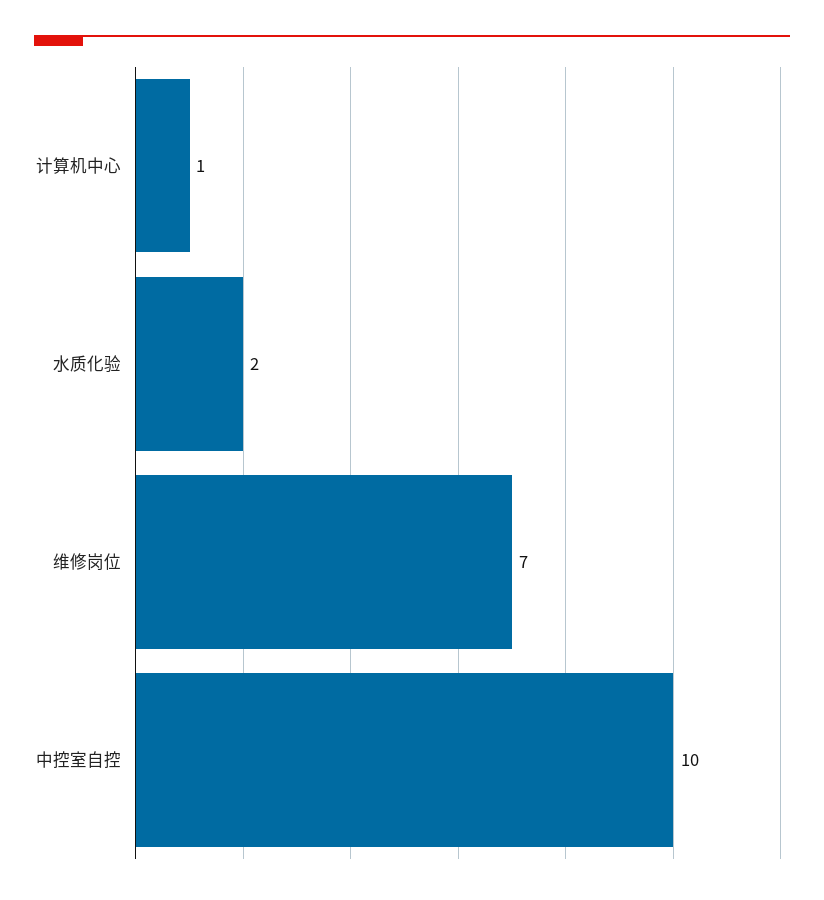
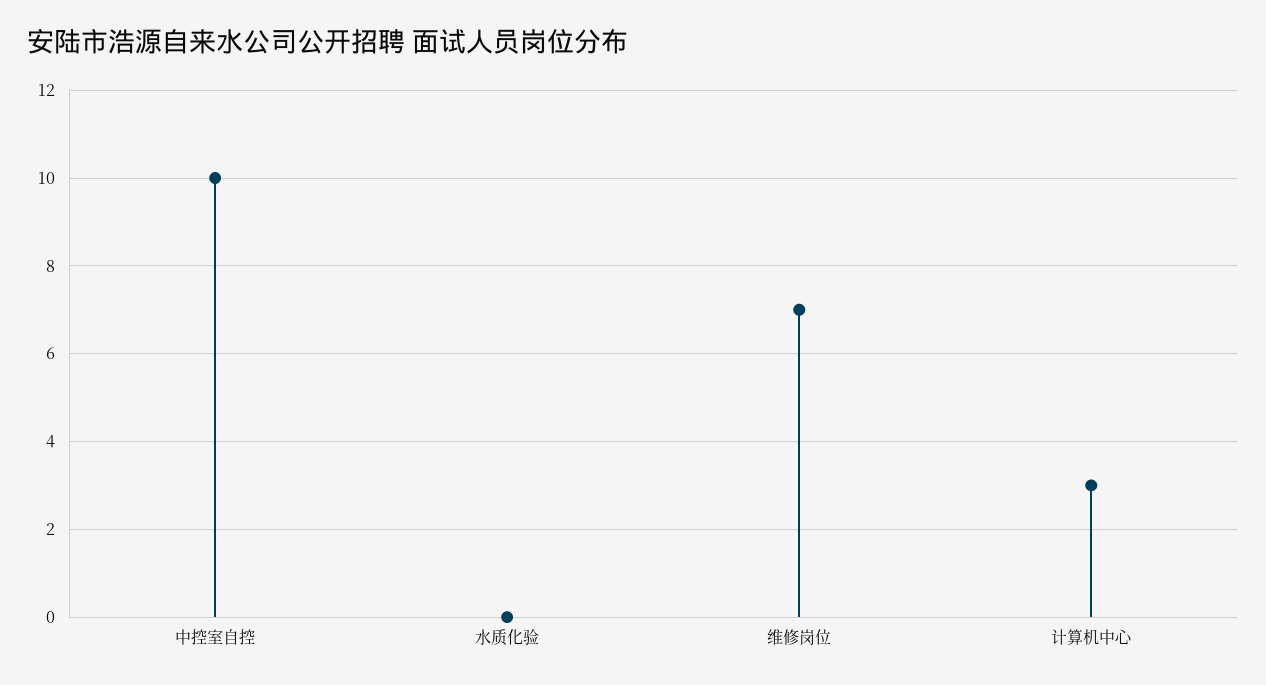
计算机中心: 1 -> 3
水质化验: 2 -> 0

